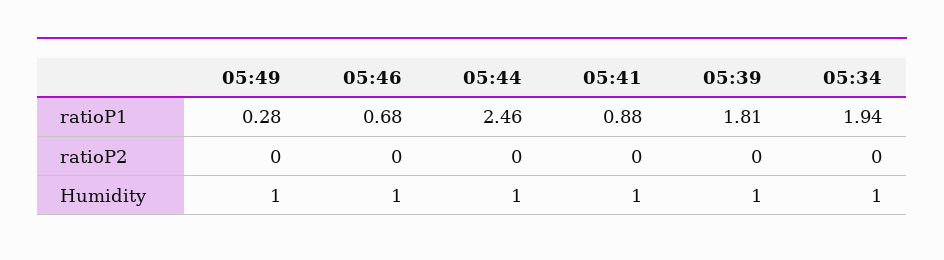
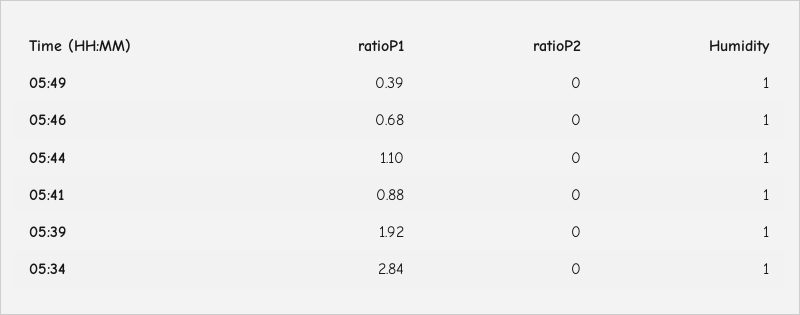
05:49, ratioP1: 0.28 -> 0.39
05:44, ratioP1: 2.46 -> 1.1
05:39, ratioP1: 1.81 -> 1.92
05:34, ratioP1: 1.94 -> 2.84

